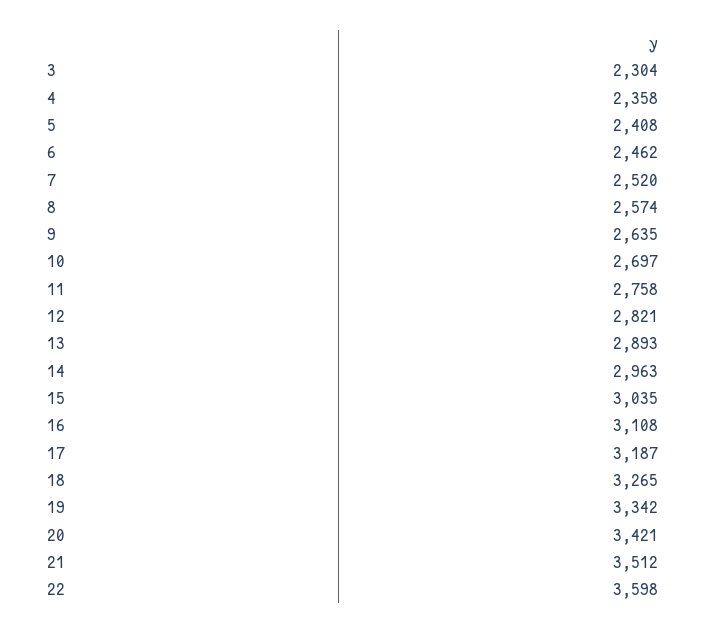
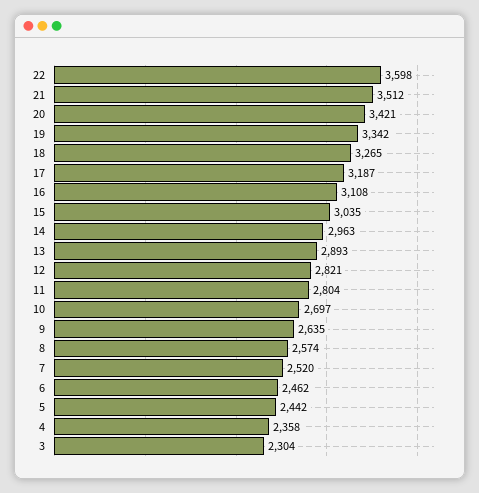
5: 2408 -> 2442
11: 2758 -> 2804

